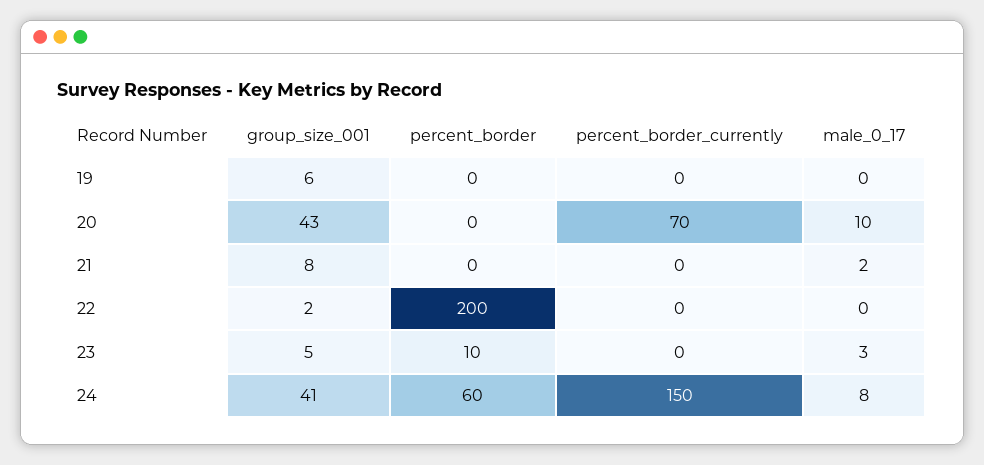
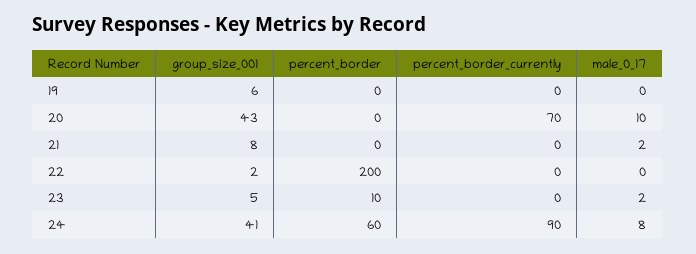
male_0_17, 23: 3 -> 2
percent_border_currently, 24: 150 -> 90

